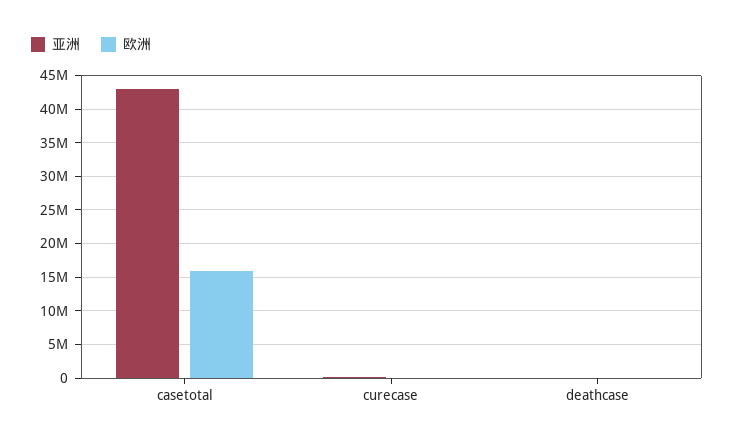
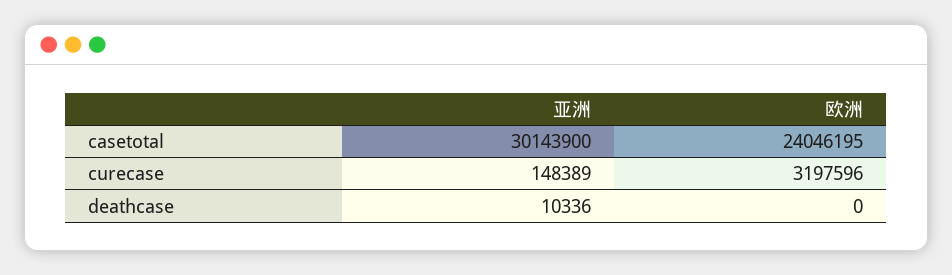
亚洲, casetotal: 43000000 -> 30143900
欧洲, casetotal: 16000000 -> 24046195
欧洲, curecase: 0 -> 3197596

